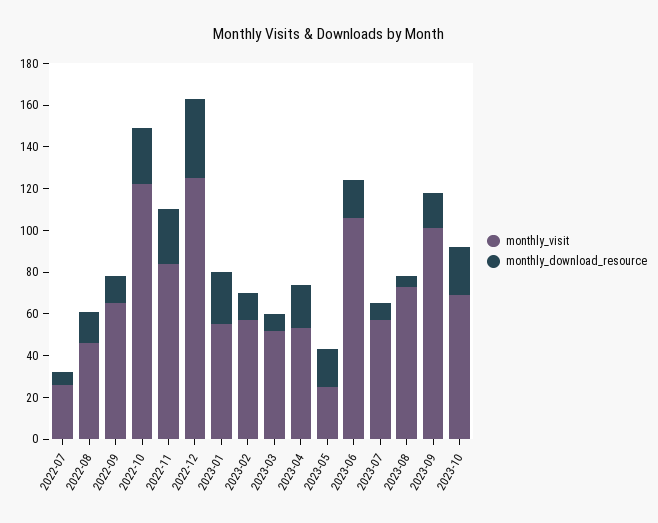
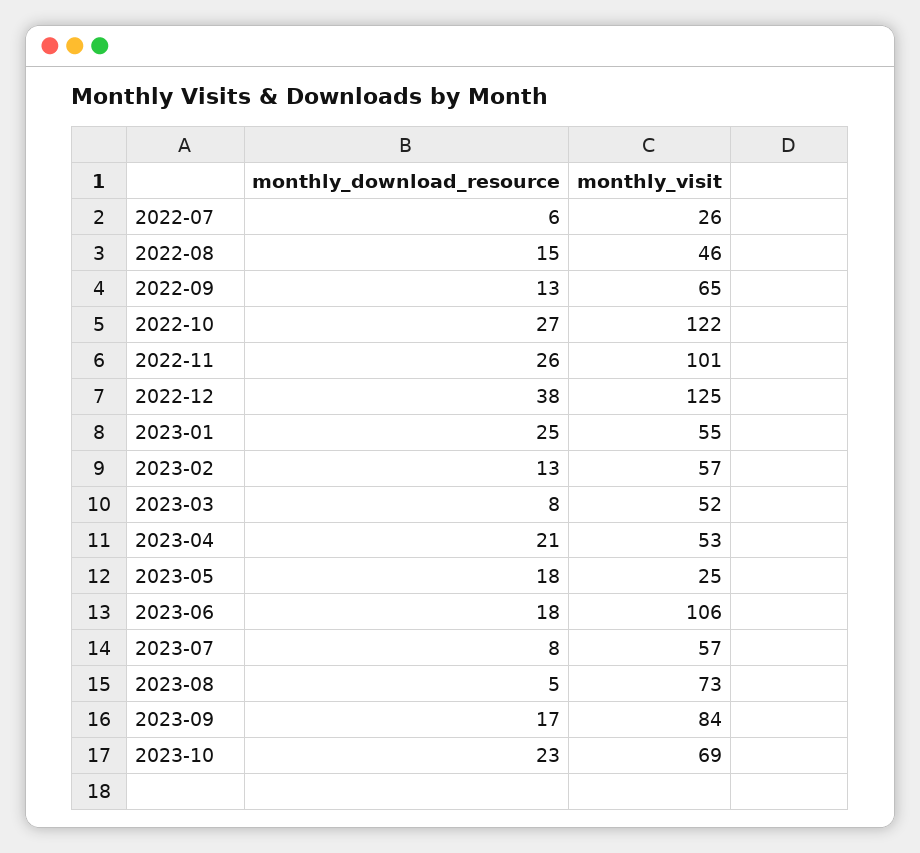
monthly_visit, 2022-11: 85 -> 101
monthly_visit, 2023-09: 100 -> 84

